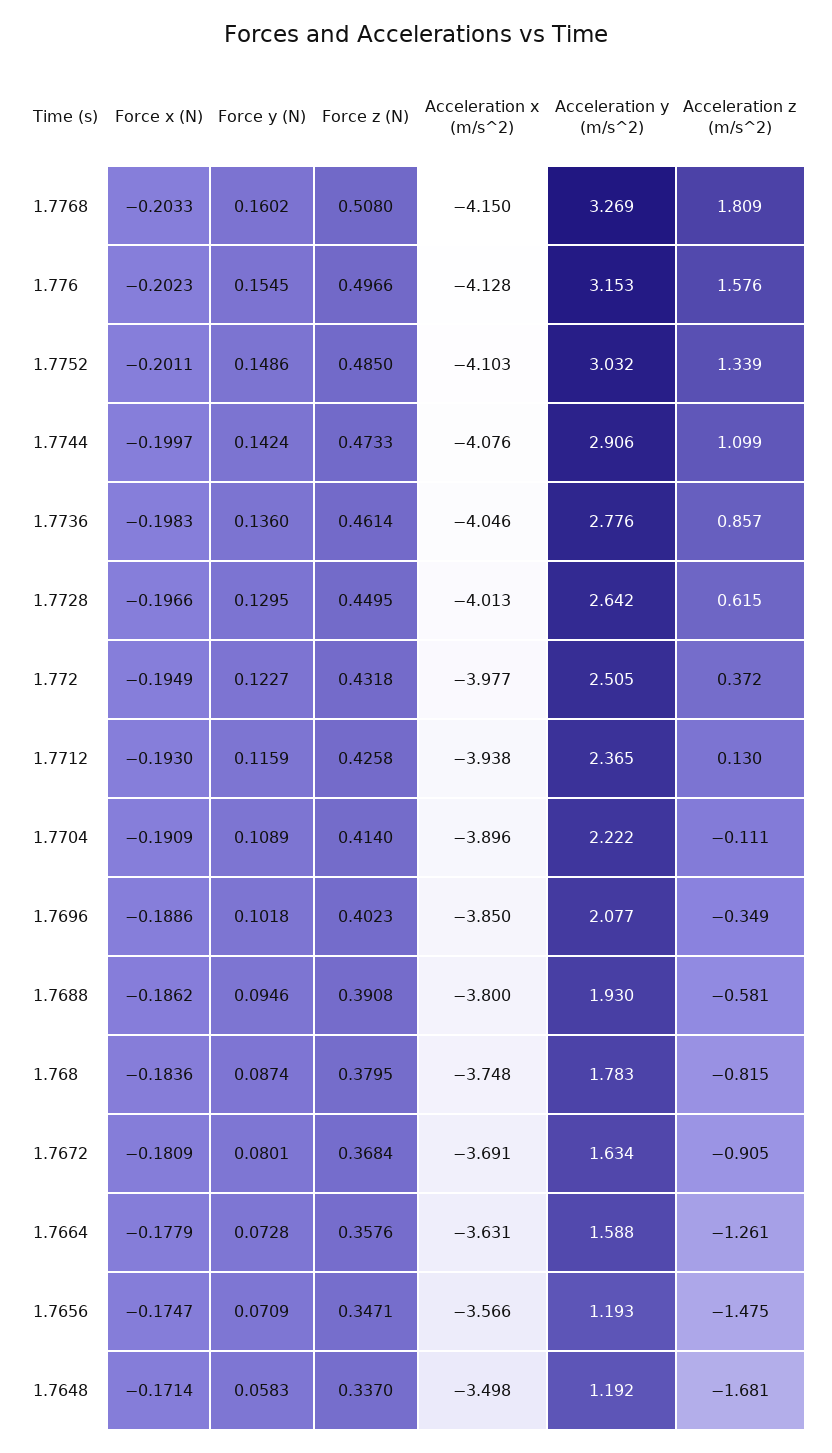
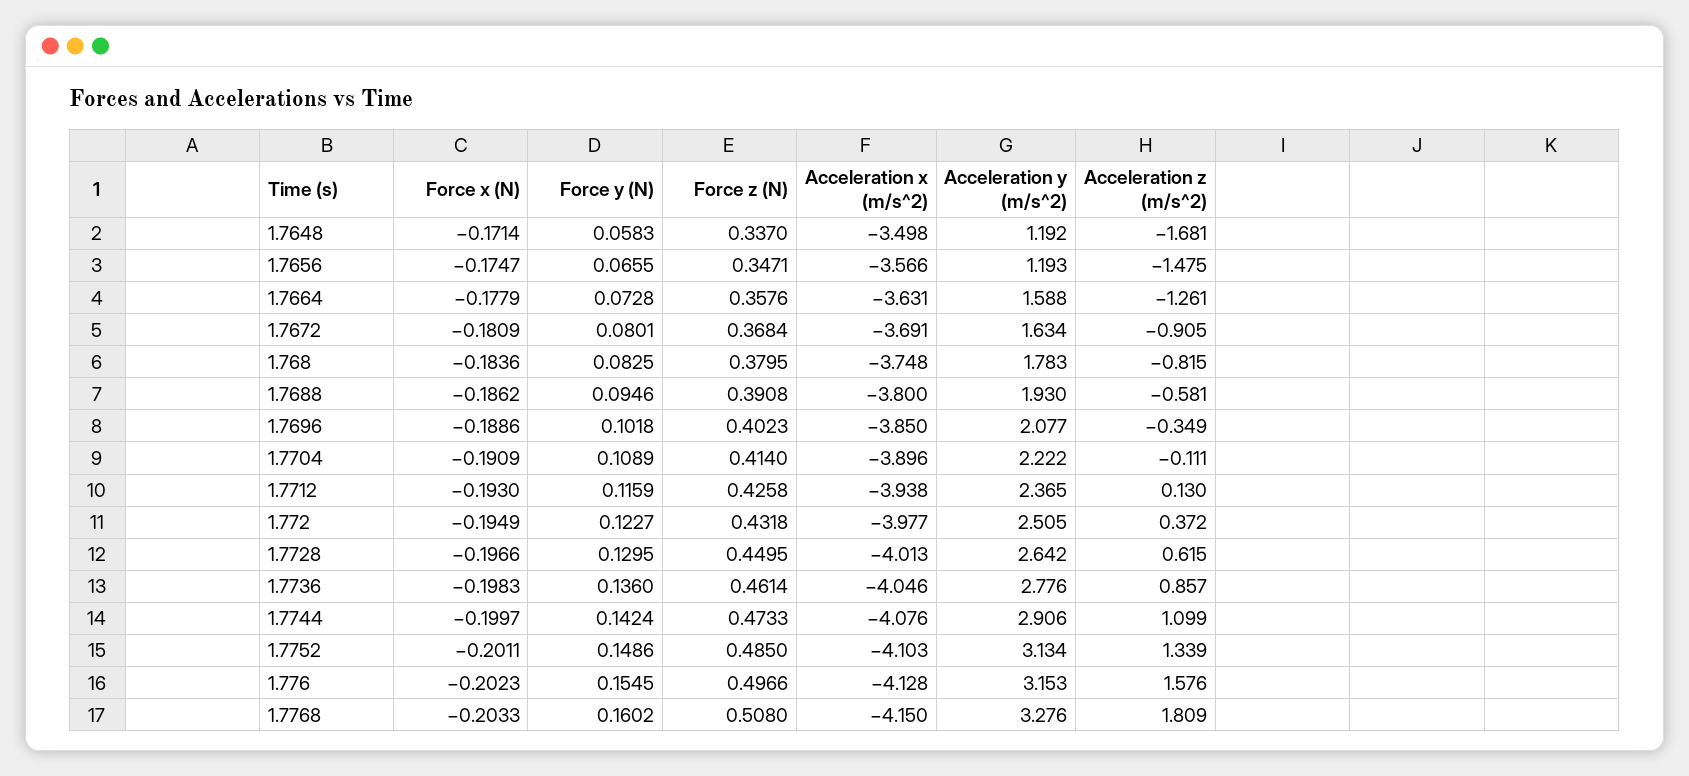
Acceleration y (m/s^2), 1.7768: 3.269 -> 3.276
Acceleration y (m/s^2), 1.7752: 3.032 -> 3.134
Force y (N), 1.768: 0.0874 -> 0.0825
Force y (N), 1.7656: 0.0709 -> 0.0655

